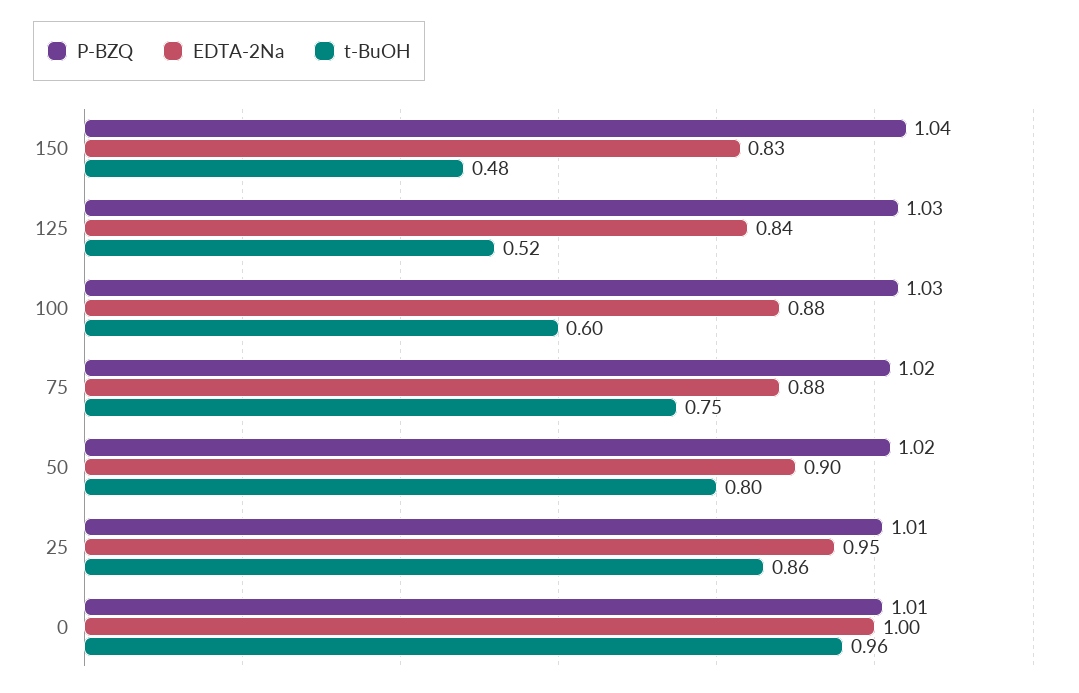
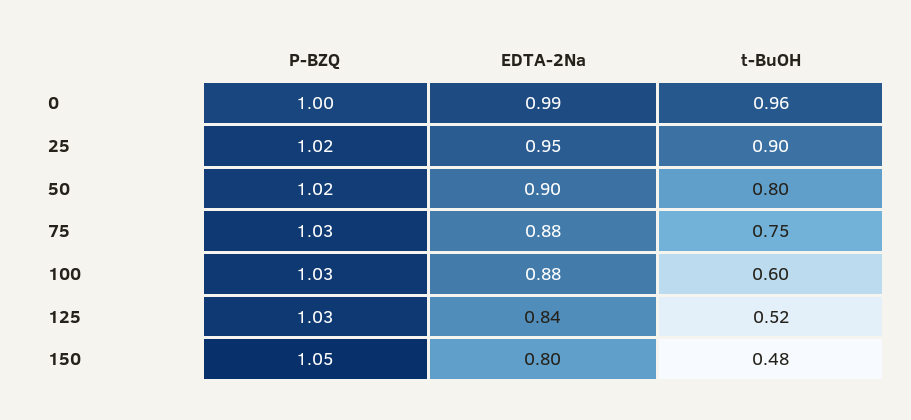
P-BZQ, 150: 1.04 -> 1.05
EDTA-2Na, 150: 0.83 -> 0.8
P-BZQ, 75: 1.02 -> 1.03
P-BZQ, 25: 1.01 -> 1.02
t-BuOH, 25: 0.86 -> 0.9
P-BZQ, 0: 1.01 -> 1
EDTA-2Na, 0: 1 -> 0.99

